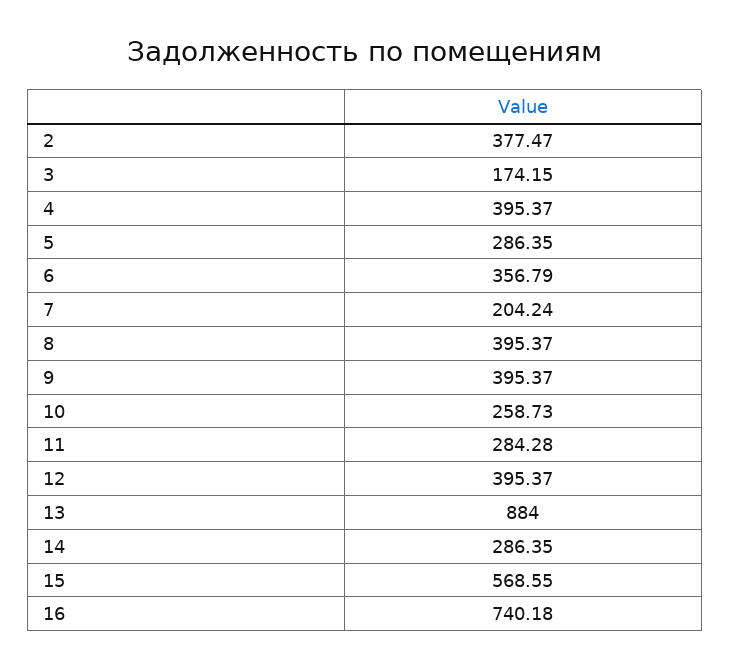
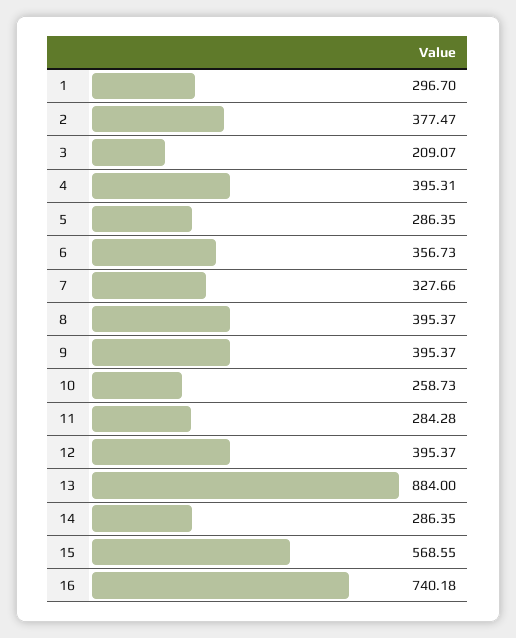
3: 174.15 -> 209.07
4: 395.37 -> 395.31
6: 356.79 -> 356.73
7: 204.24 -> 327.66
1: none -> 296.7

